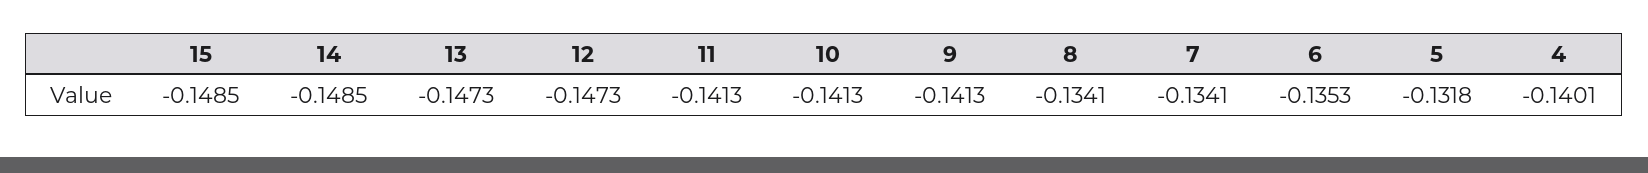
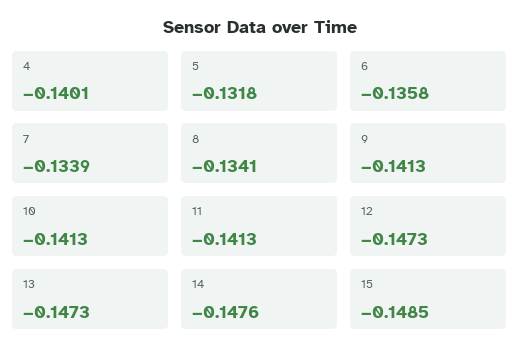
14: -0.1485 -> -0.1476
7: -0.1341 -> -0.1339
6: -0.1353 -> -0.1358

